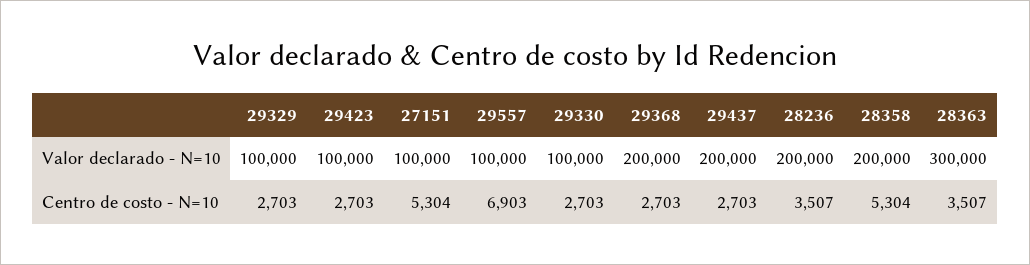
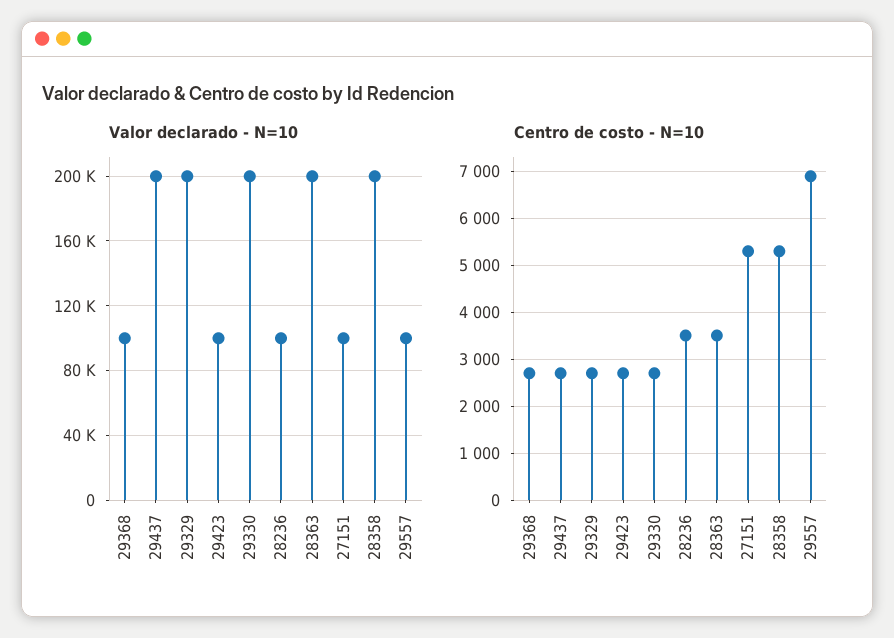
Valor declarado - N=10, 29329: 100000 -> 200000
Valor declarado - N=10, 29330: 100000 -> 200000
Valor declarado - N=10, 29368: 200000 -> 100000
Valor declarado - N=10, 28236: 200000 -> 100000
Valor declarado - N=10, 28363: 300000 -> 200000

